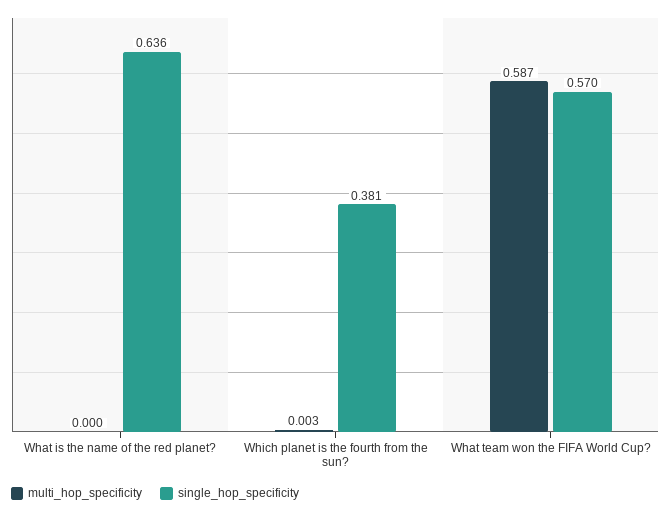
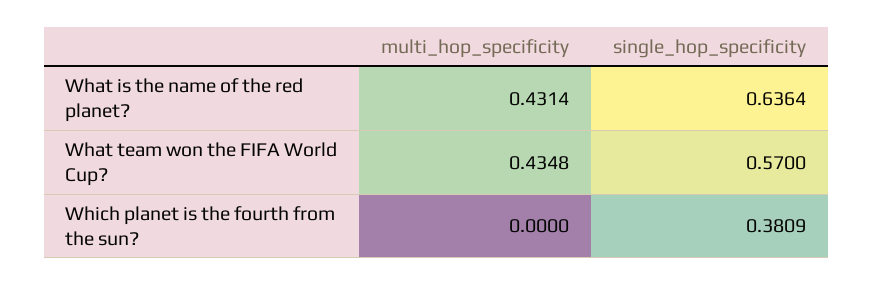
multi_hop_specificity, What is the name of the red planet?: 0 -> 0.4314
multi_hop_specificity, Which planet is the fourth from the sun?: 0.003 -> 0
multi_hop_specificity, What team won the FIFA World Cup?: 0.587 -> 0.4348

